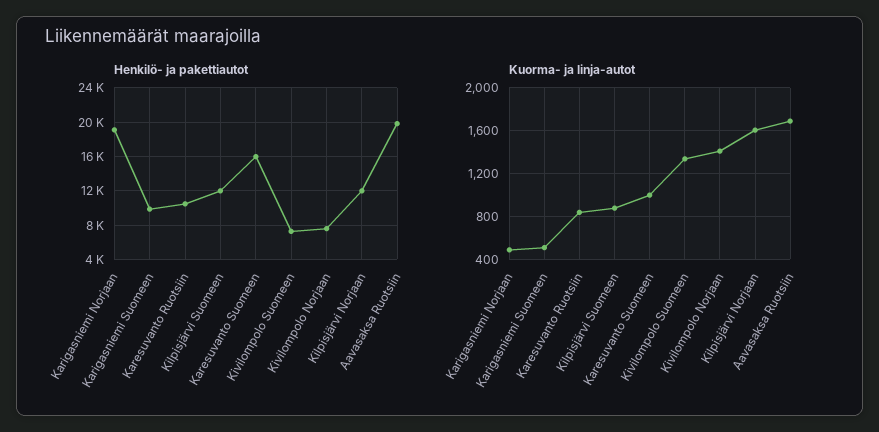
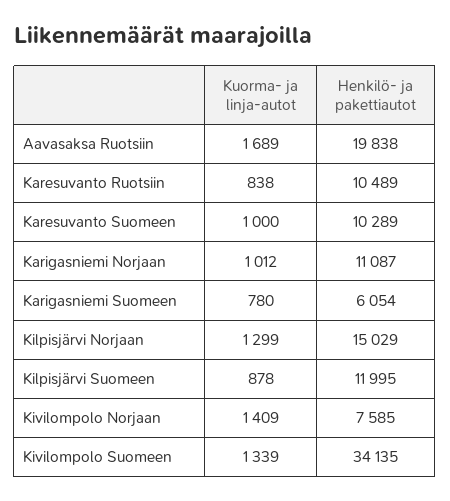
Henkilö- ja pakettiautot, Karigasniemi Norjaan: 19000 -> 11087
Henkilö- ja pakettiautot, Karigasniemi Suomeen: 10000 -> 6054
Henkilö- ja pakettiautot, Karesuvanto Suomeen: 16000 -> 10289
Henkilö- ja pakettiautot, Kivilompolo Suomeen: 7000 -> 34135
Henkilö- ja pakettiautot, Kilpisjärvi Norjaan: 12000 -> 15029
Kuorma- ja linja-autot, Karigasniemi Norjaan: 500 -> 1012
Kuorma- ja linja-autot, Karigasniemi Suomeen: 500 -> 780
Kuorma- ja linja-autot, Kilpisjärvi Norjaan: 1600 -> 1299

